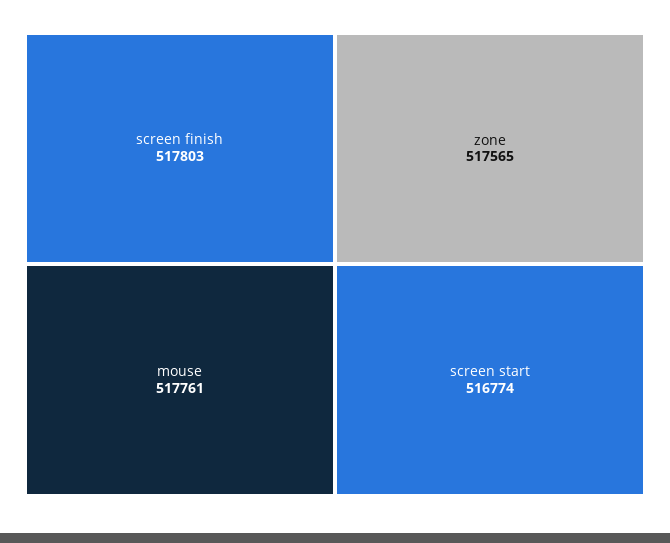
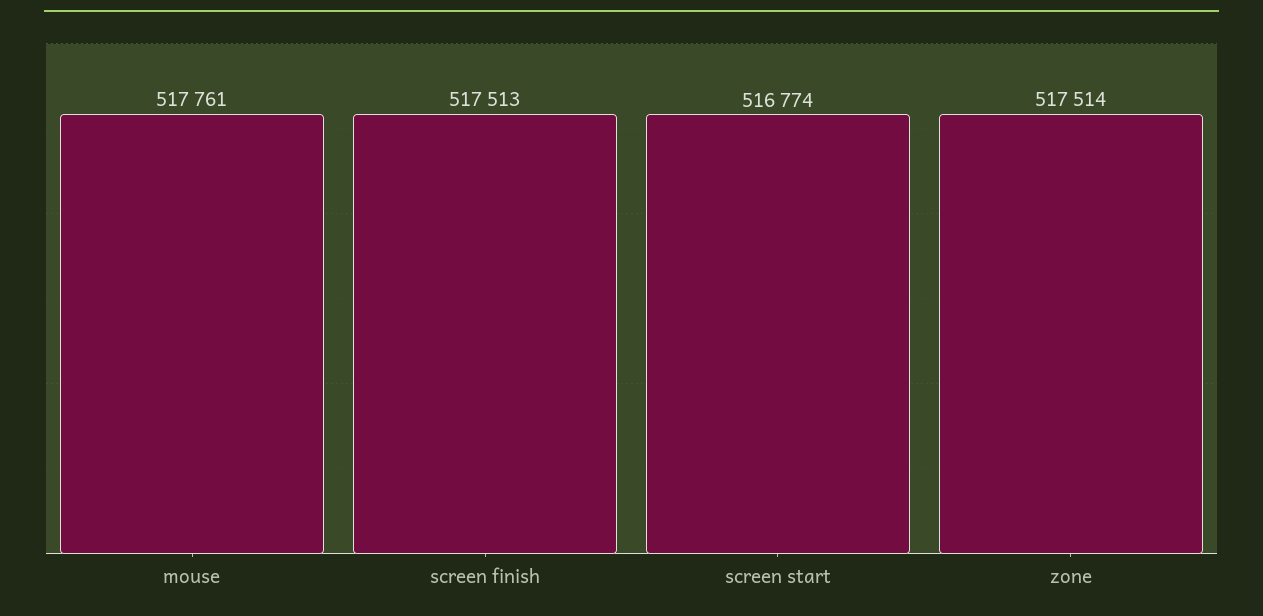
screen finish: 517803 -> 517513
zone: 517565 -> 517514

